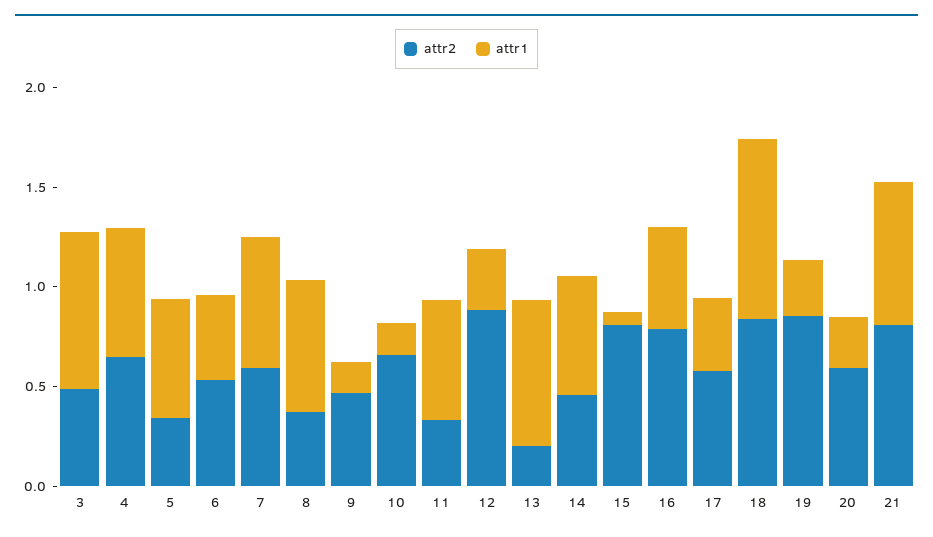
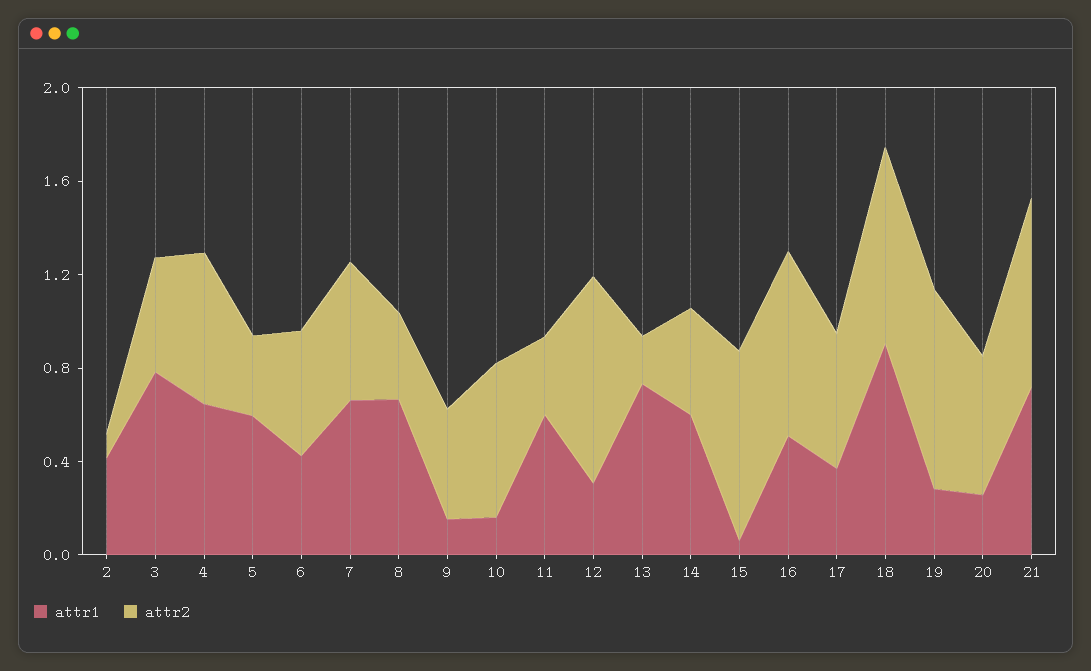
attr1, 2: none -> 0.4
attr2, 2: none -> 0.1

